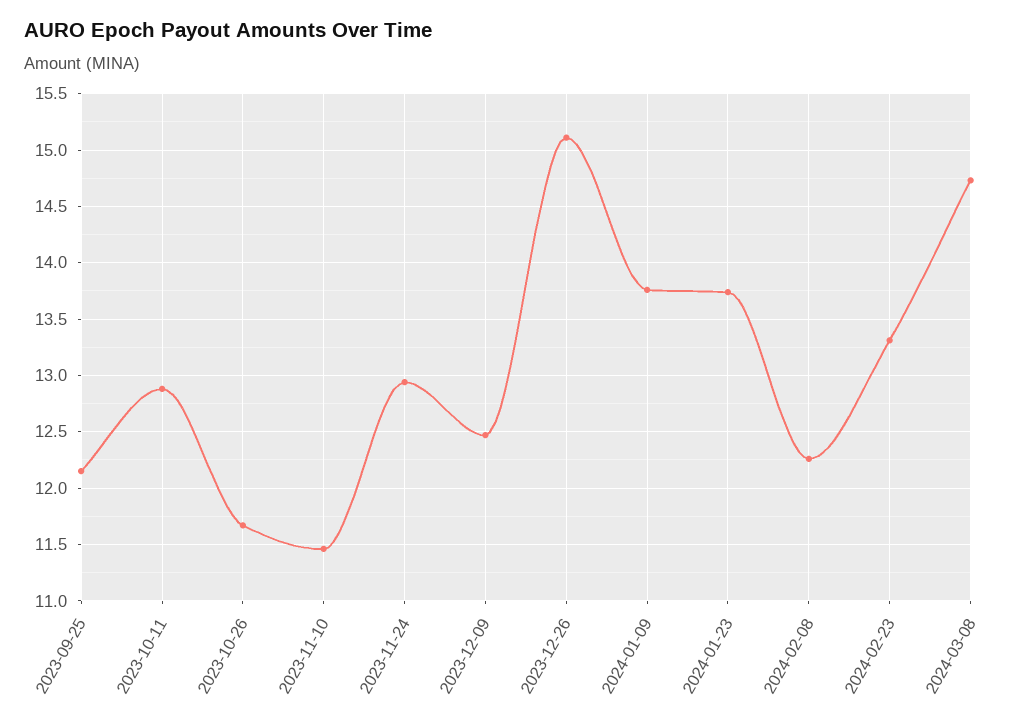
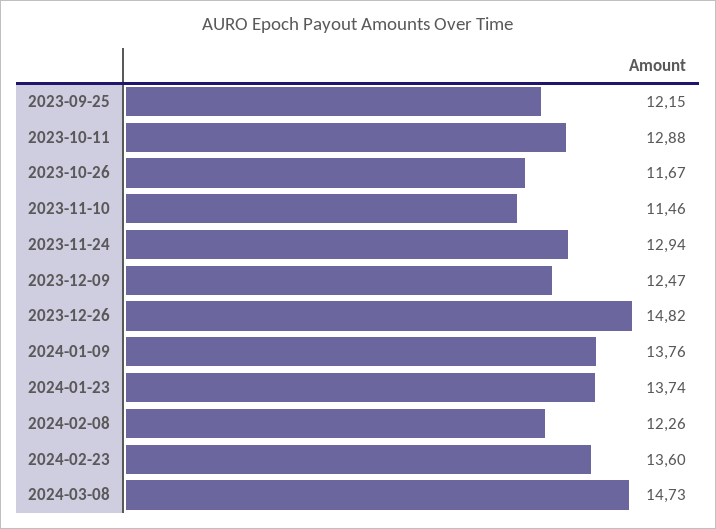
2023-12-26: 15.1 -> 14.82
2024-02-23: 13.3 -> 13.6

